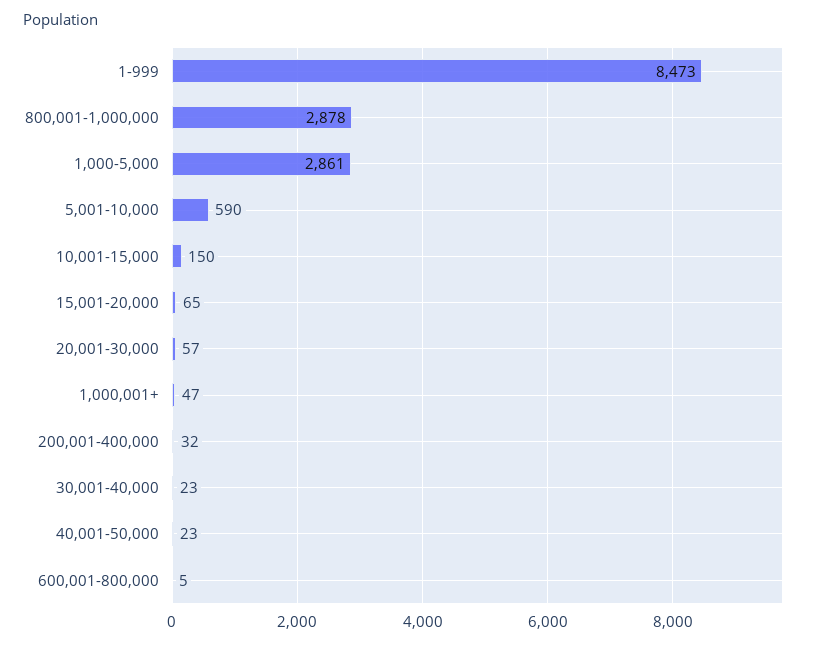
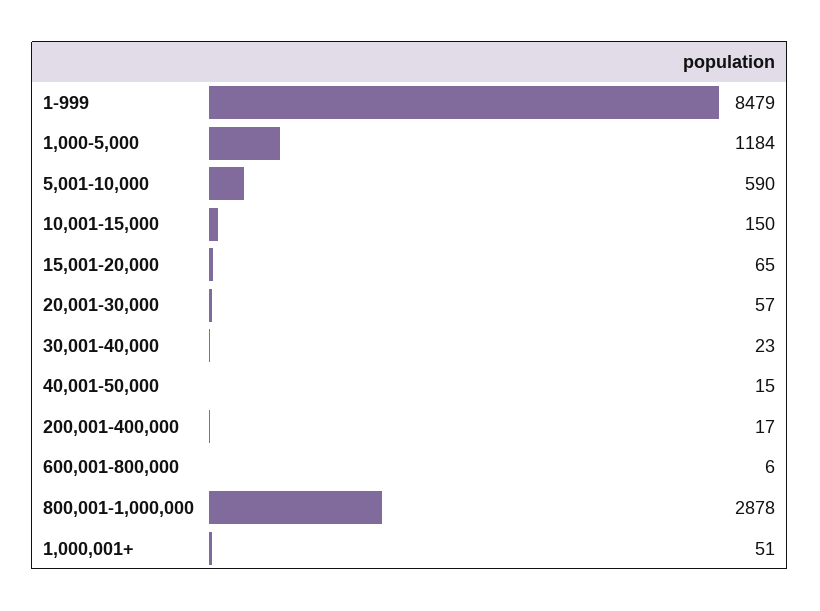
1-999: 8473 -> 8479
1,000-5,000: 2861 -> 1184
1,000,001+: 47 -> 51
200,001-400,000: 32 -> 17
40,001-50,000: 23 -> 15
600,001-800,000: 5 -> 6

